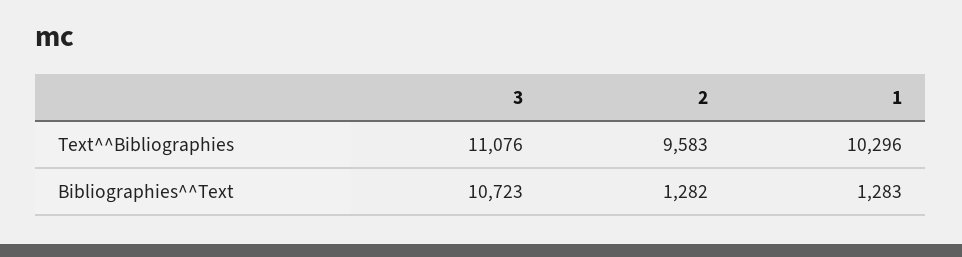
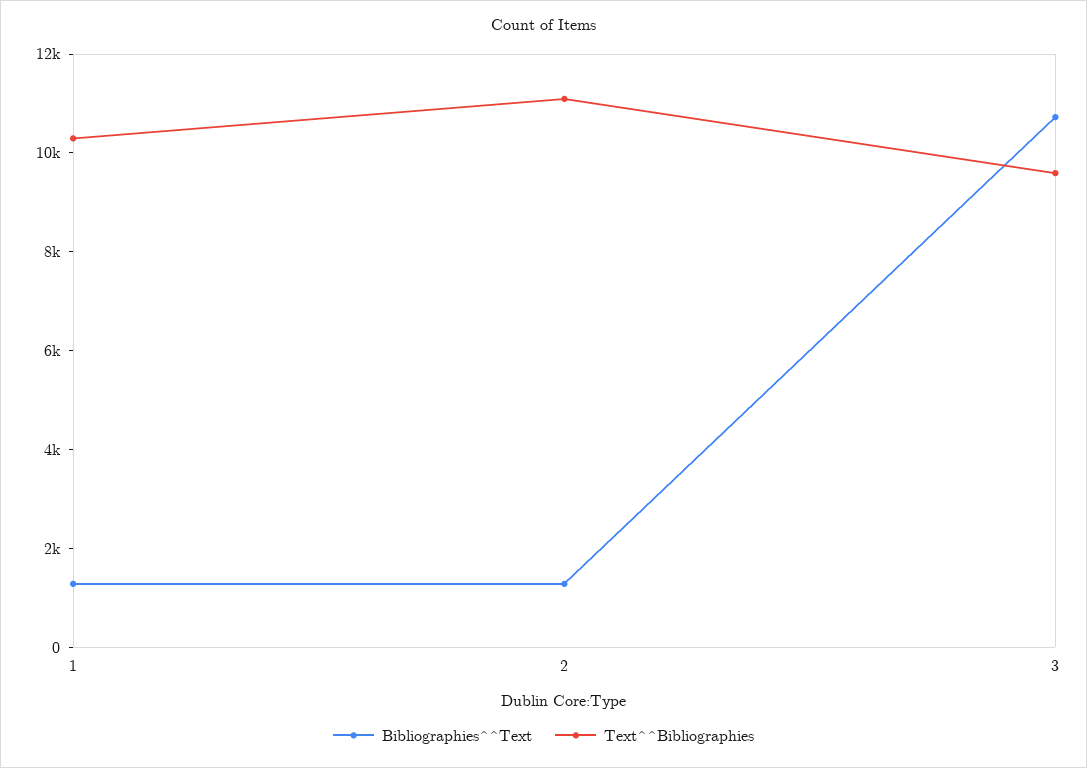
Text^^Bibliographies, 3: 11076 -> 9500
Text^^Bibliographies, 2: 9583 -> 11000

